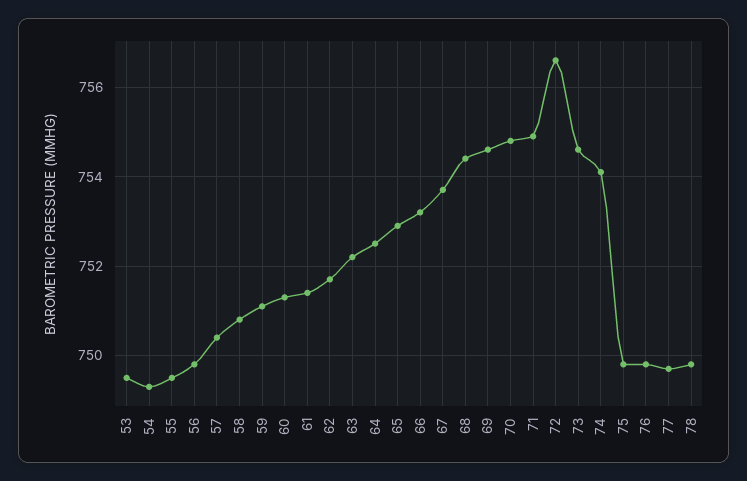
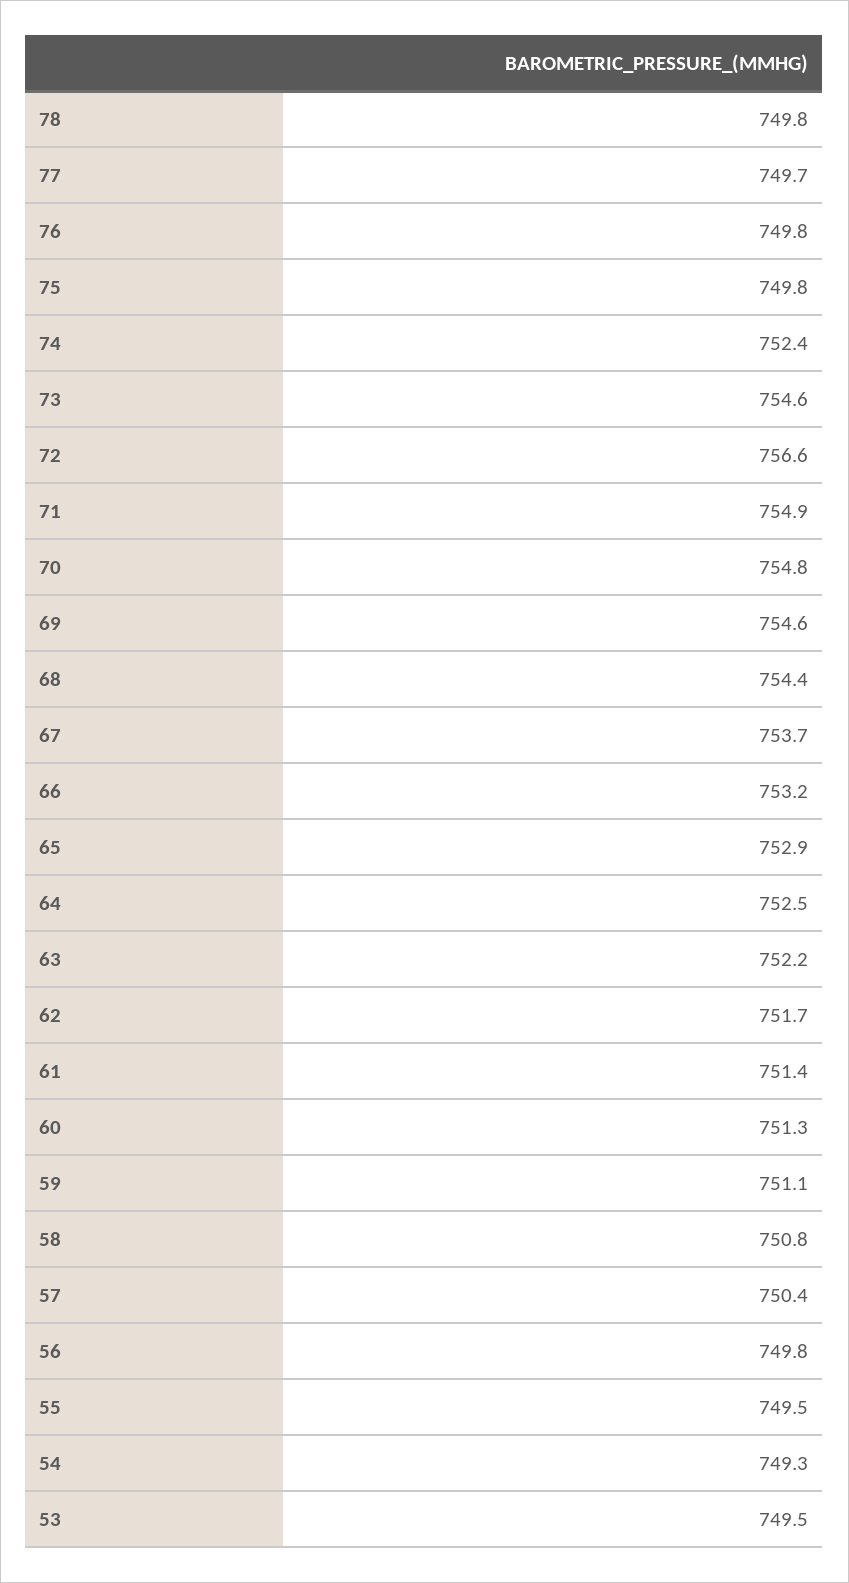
74: 754 -> 752.4

